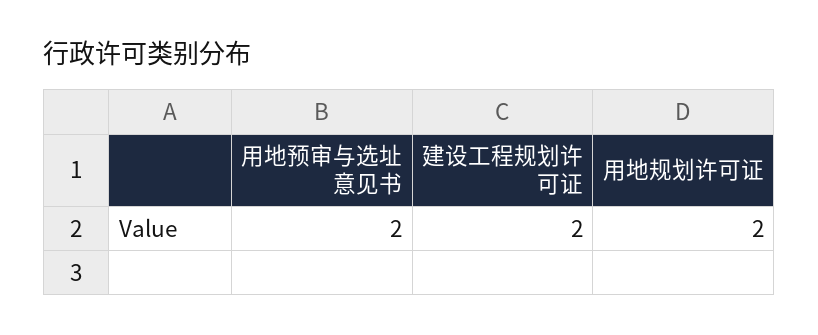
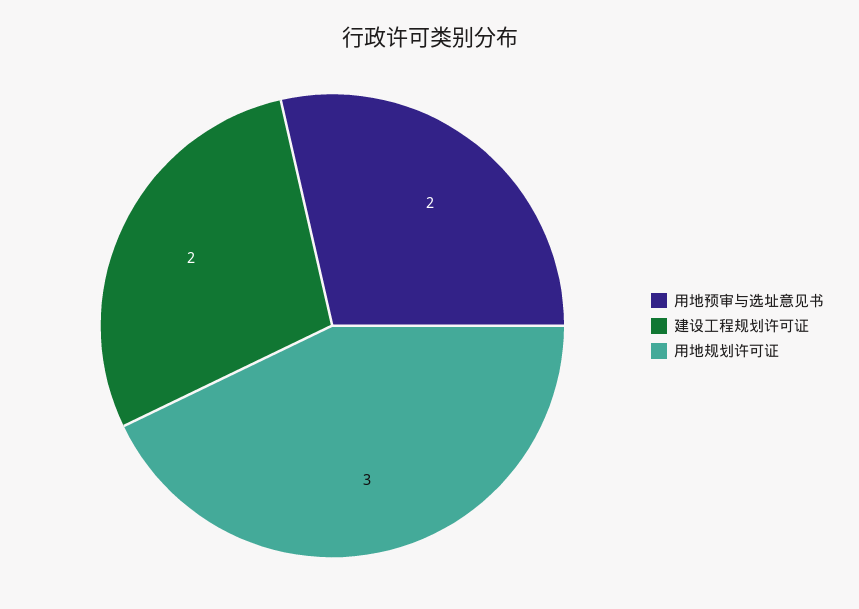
用地规划许可证: 2 -> 3

